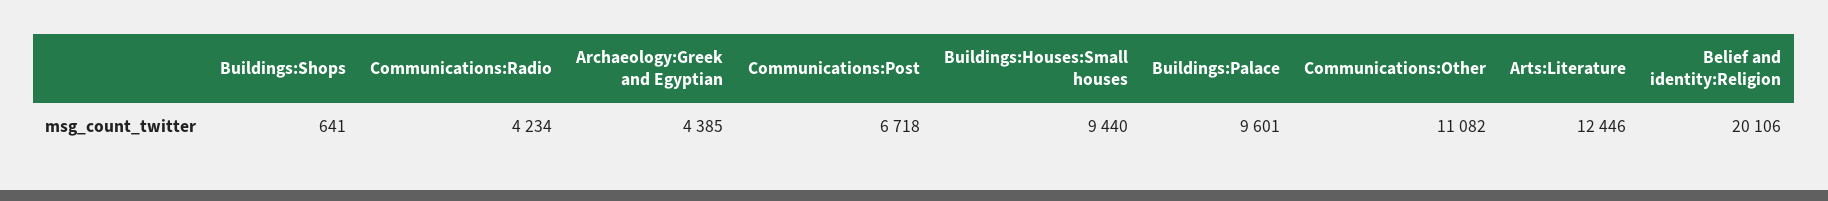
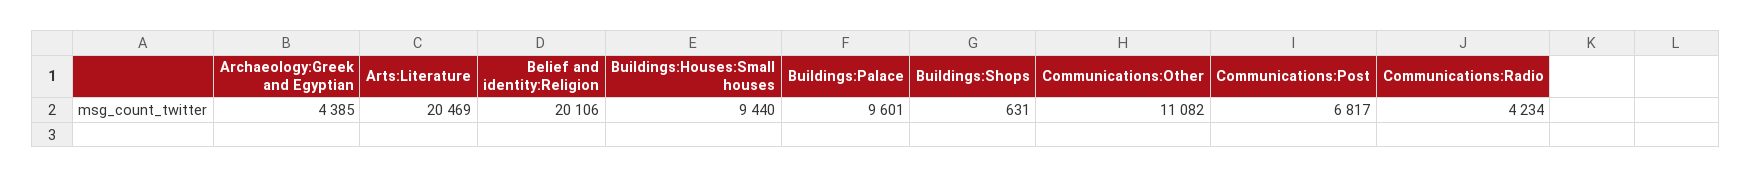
Buildings:Shops: 641 -> 631
Communications:Post: 6718 -> 6817
Arts:Literature: 12446 -> 20469

